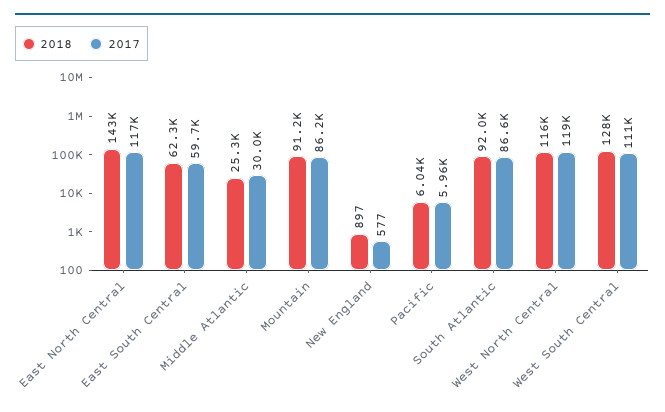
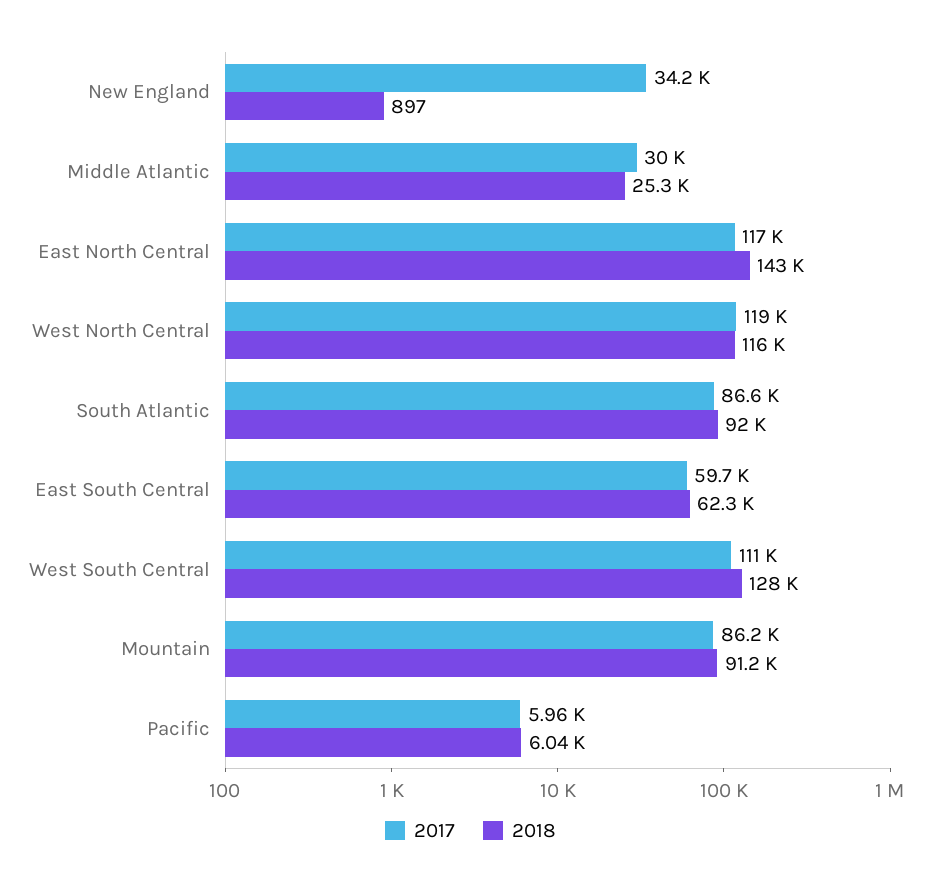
2017, New England: 577 -> 34200

